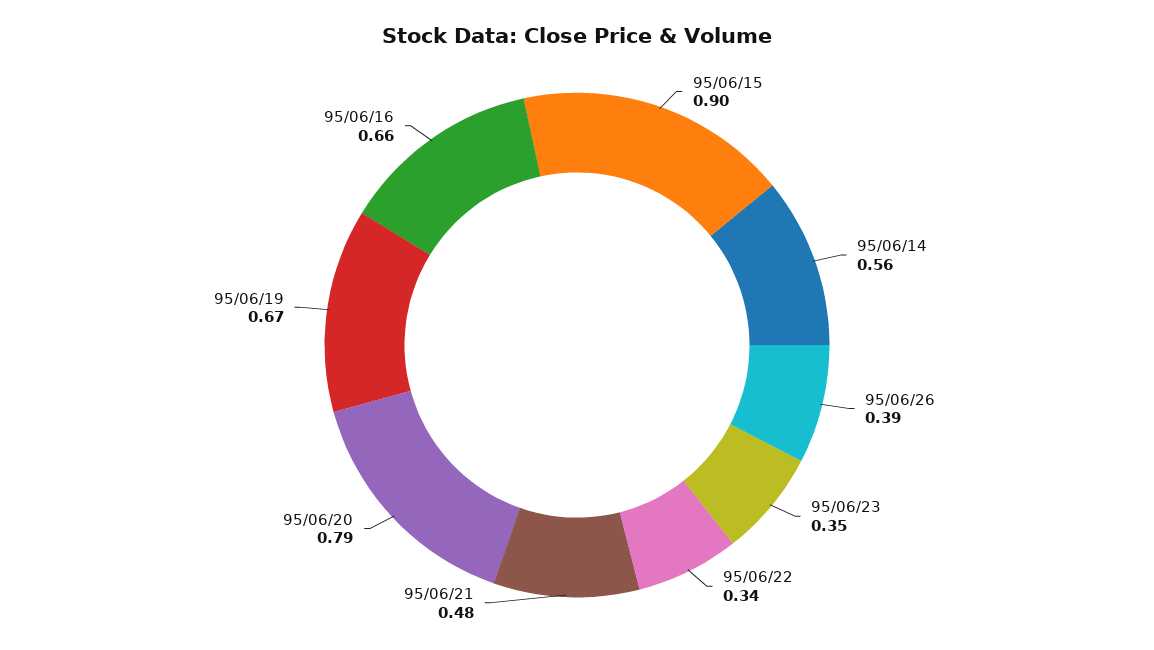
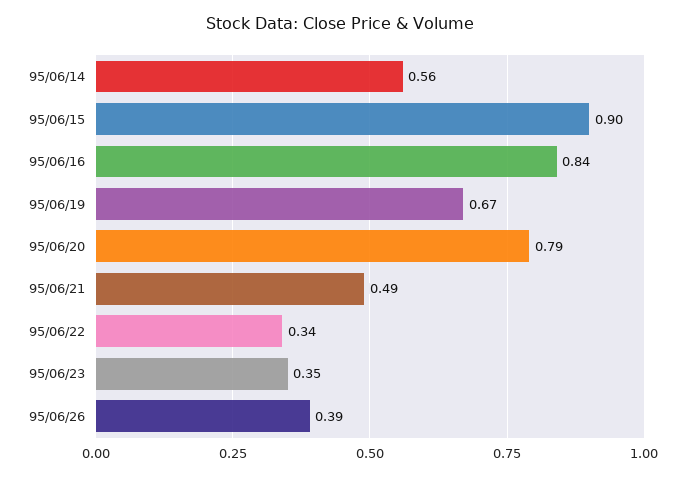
95/06/21: 0.48 -> 0.49
95/06/16: 0.66 -> 0.84

